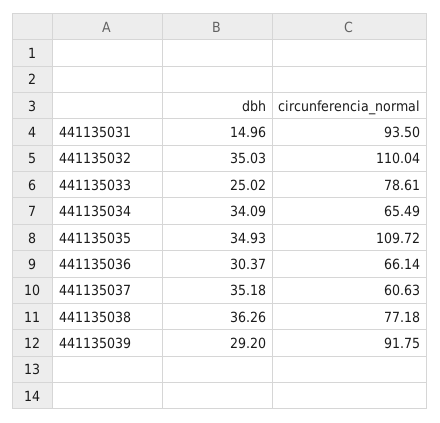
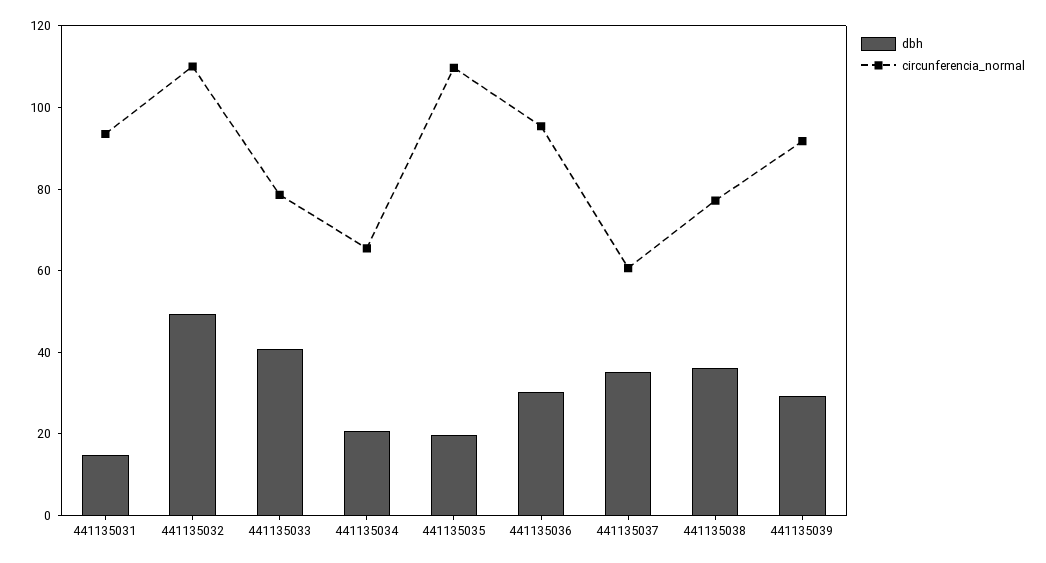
dbh, 441135032: 35.03 -> 50
dbh, 441135033: 25.02 -> 40
dbh, 441135034: 34.09 -> 20
dbh, 441135035: 34.93 -> 20
circunferencia_normal, 441135036: 66.14 -> 95

